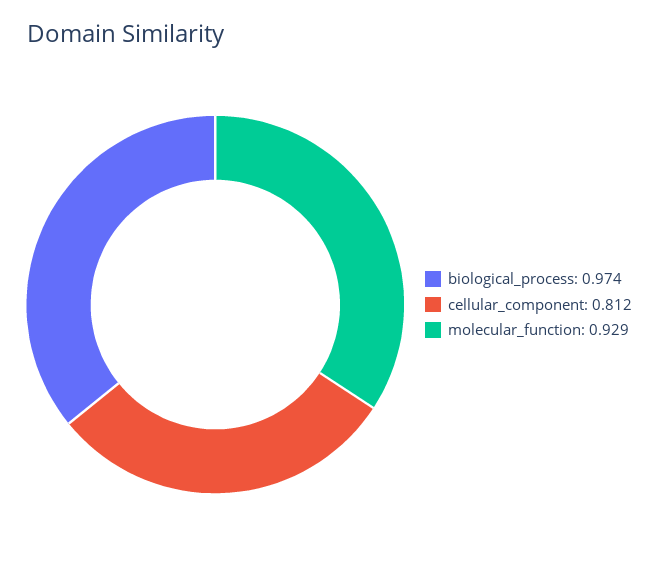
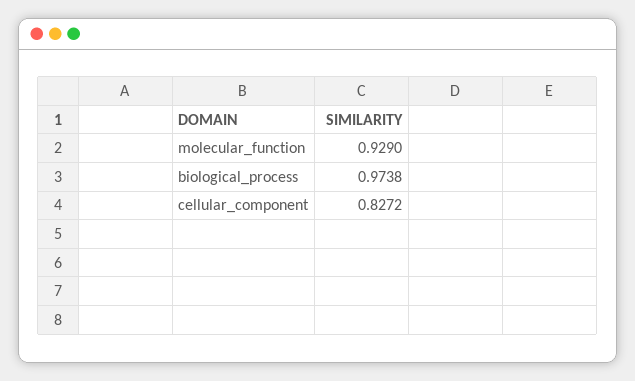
cellular_component: 0.812 -> 0.8272

